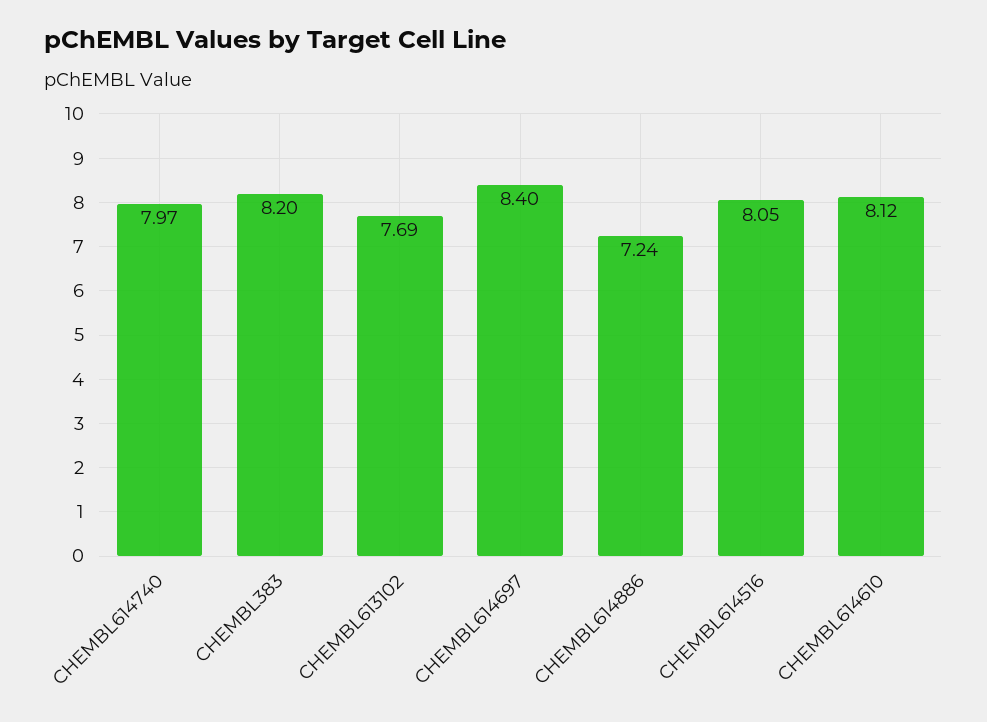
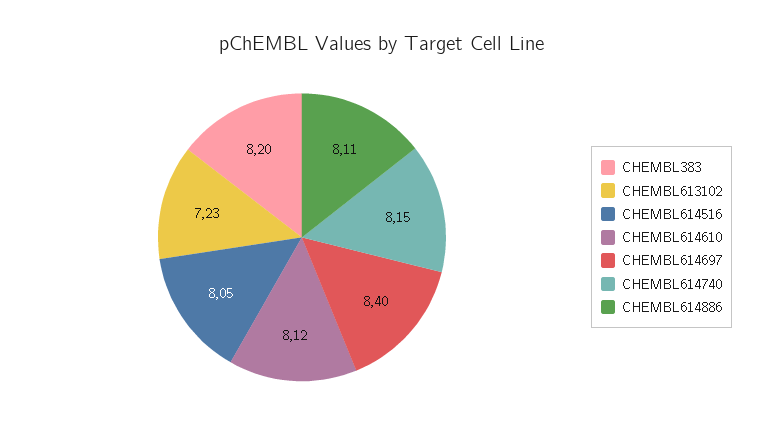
CHEMBL614740: 7.97 -> 8.15
CHEMBL613102: 7.69 -> 7.23
CHEMBL614886: 7.24 -> 8.11

